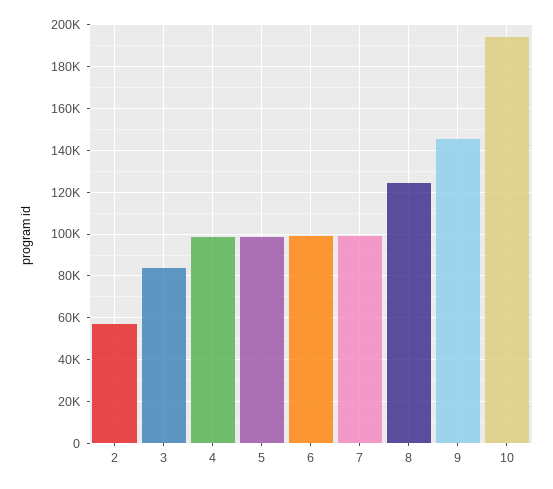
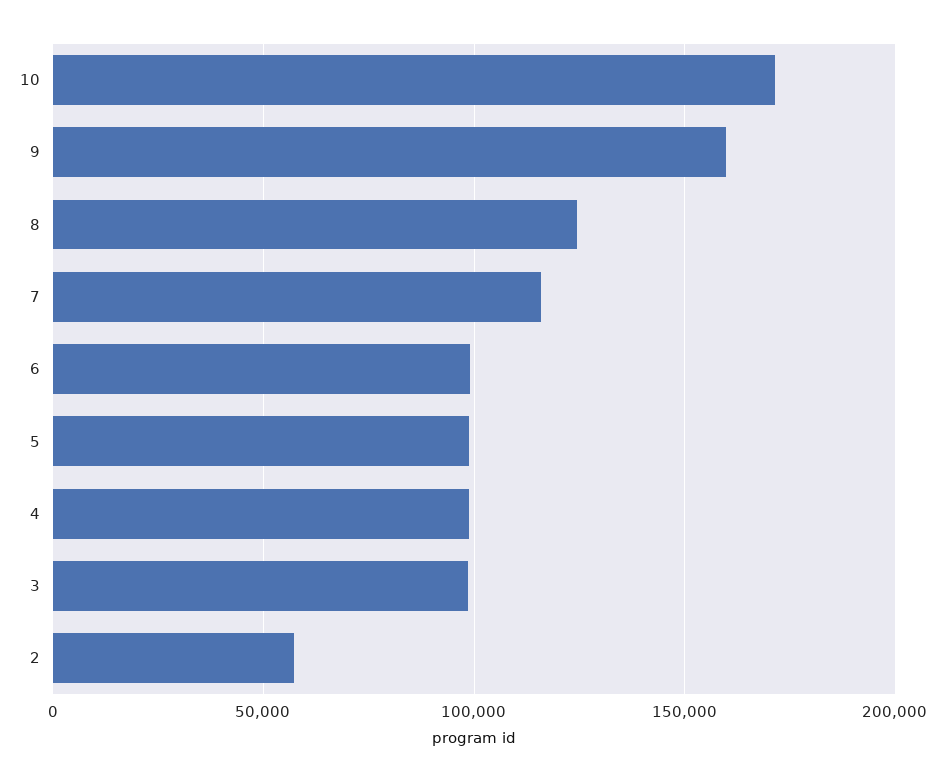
3: 85000 -> 100000
7: 100000 -> 115000
9: 145000 -> 160000
10: 195000 -> 170000

